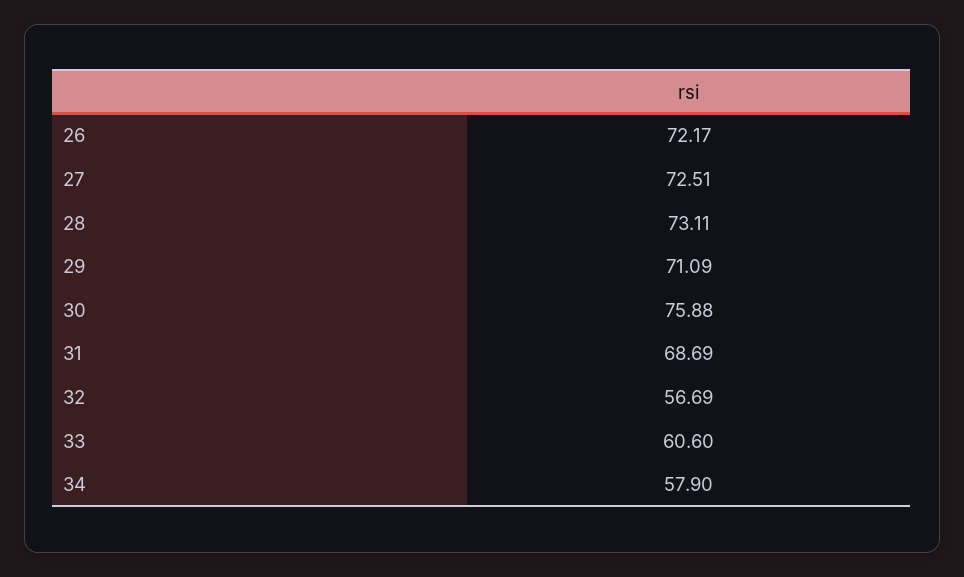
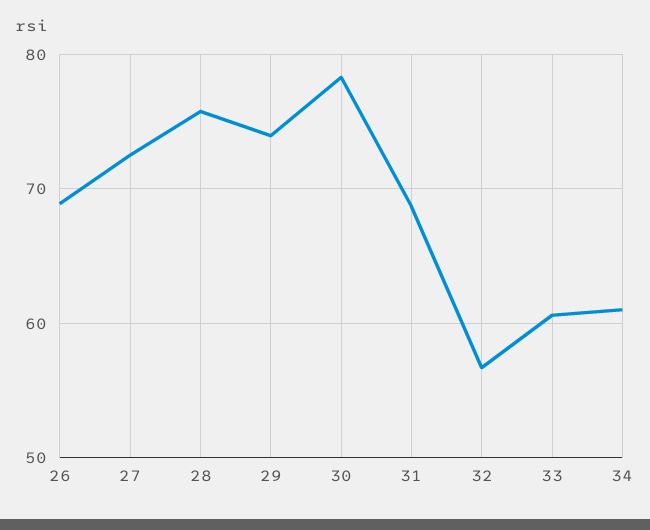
26: 72.17 -> 69
28: 73.11 -> 76
29: 71.09 -> 74
30: 75.88 -> 78
34: 57.9 -> 61

